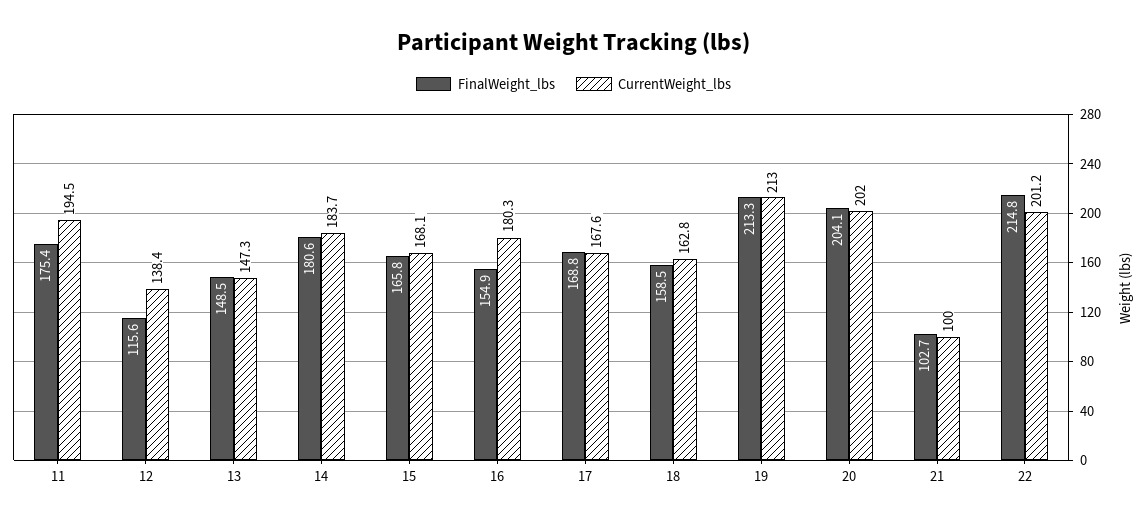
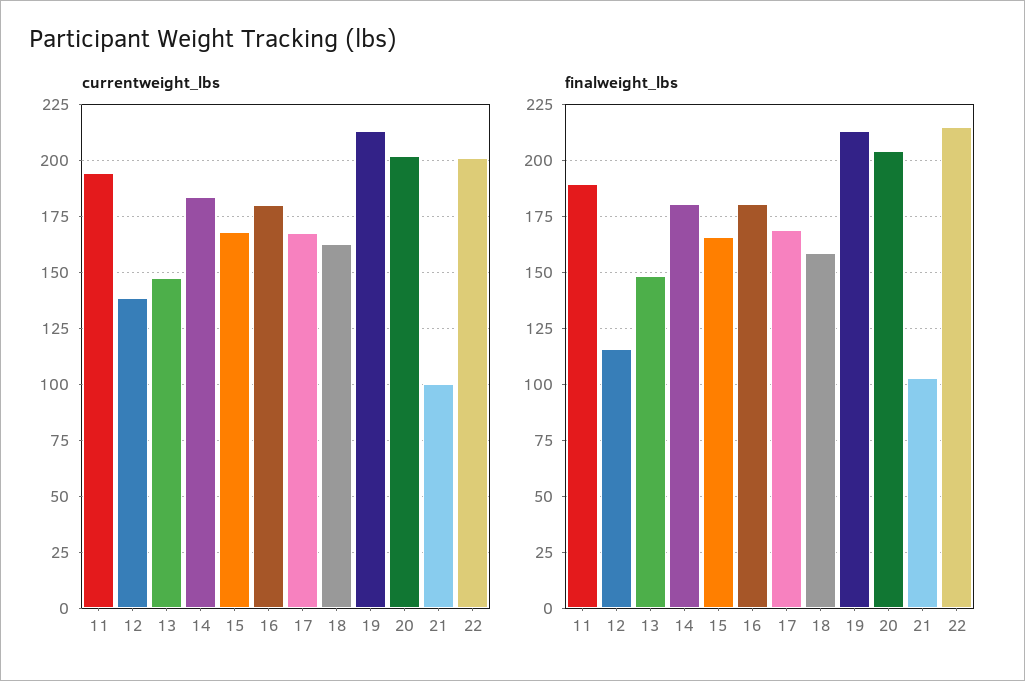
FinalWeight_lbs, 11: 175.4 -> 190
FinalWeight_lbs, 16: 154.9 -> 180

